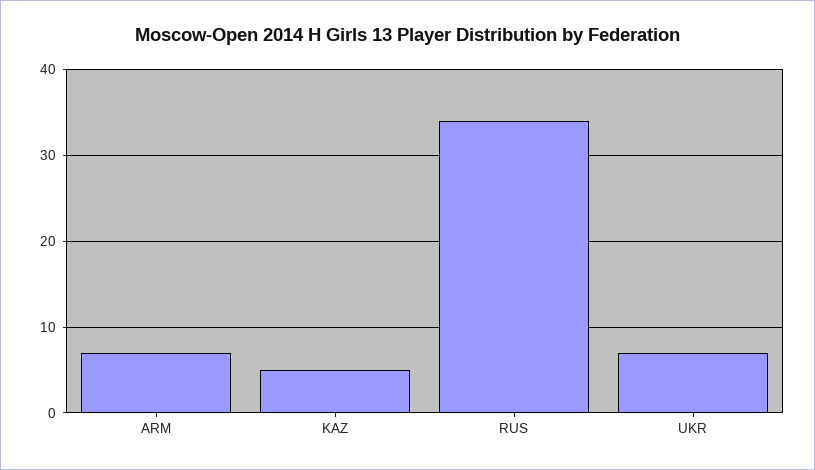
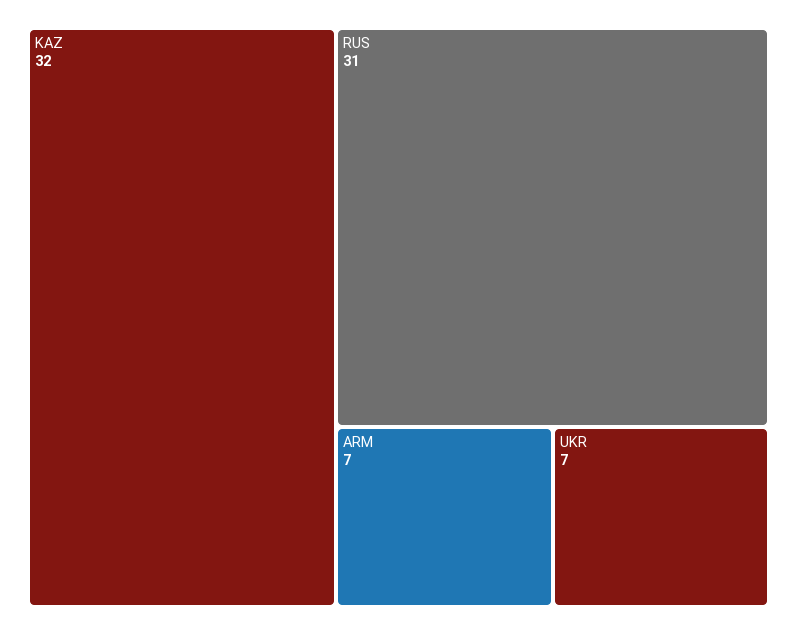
KAZ: 5 -> 32
RUS: 34 -> 31

